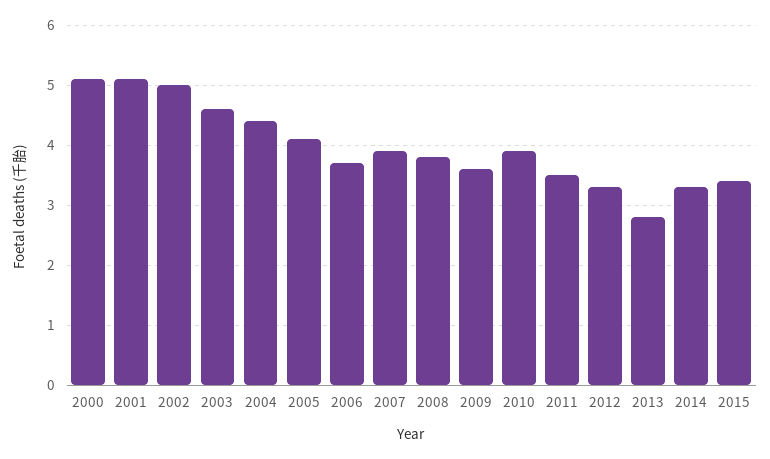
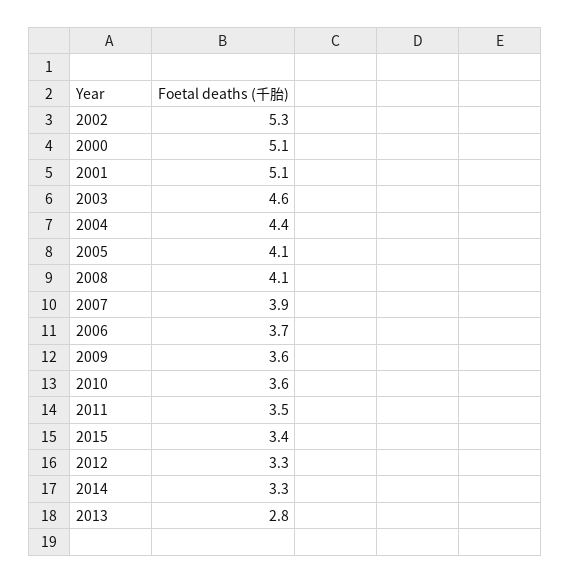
2002: 5 -> 5.3
2008: 3.8 -> 4.1
2010: 3.9 -> 3.6

